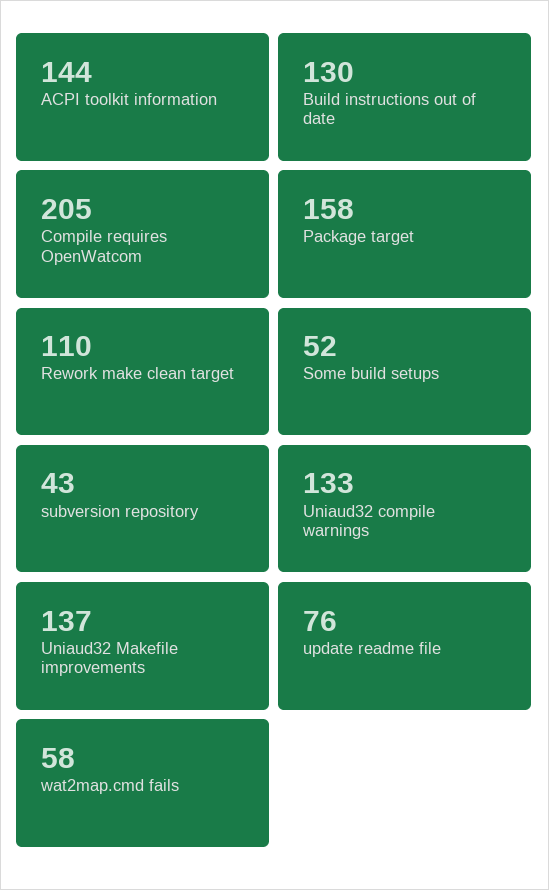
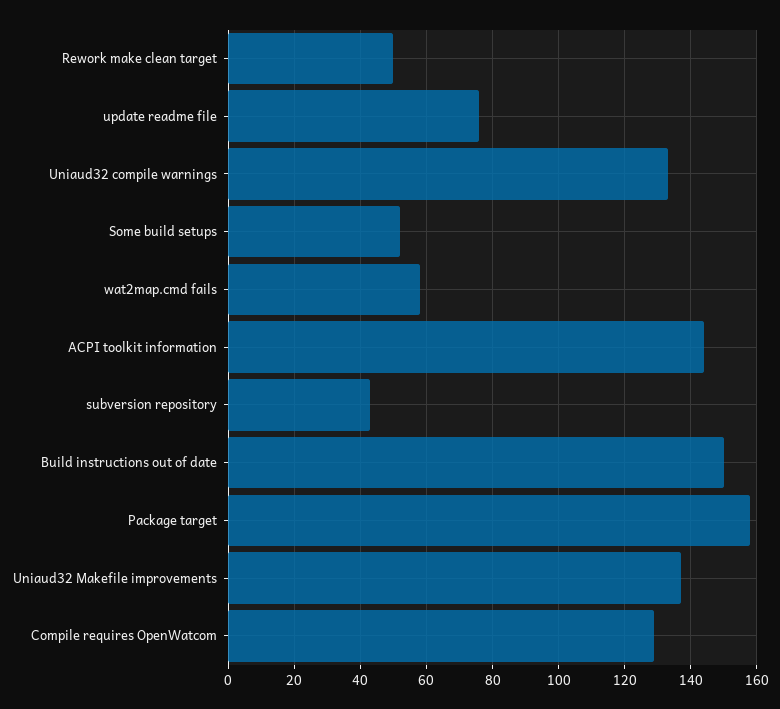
Build instructions out of date: 130 -> 150
Compile requires OpenWatcom: 205 -> 130
Rework make clean target: 110 -> 50

